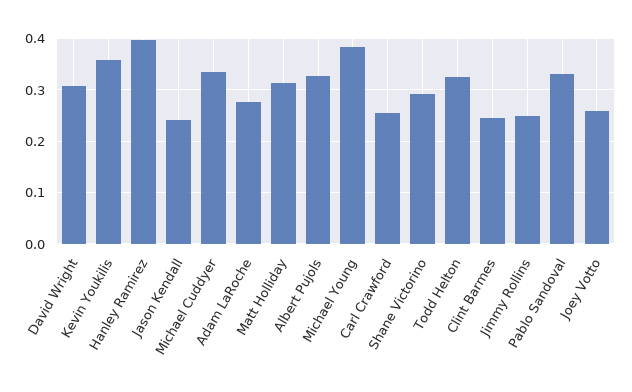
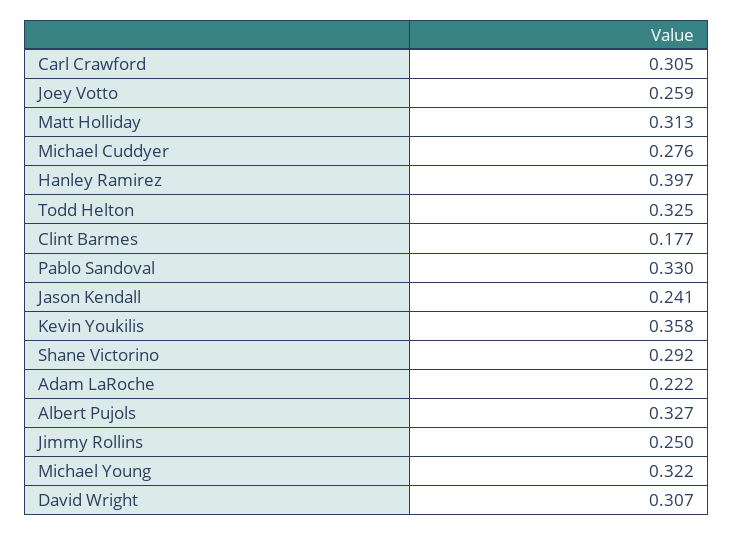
Michael Cuddyer: 0.34 -> 0.276
Adam LaRoche: 0.28 -> 0.222
Michael Young: 0.38 -> 0.322
Carl Crawford: 0.26 -> 0.305
Clint Barmes: 0.24 -> 0.177

